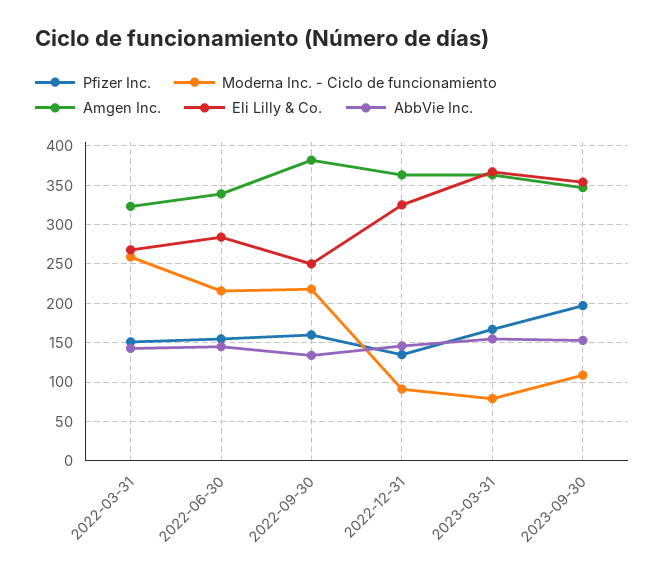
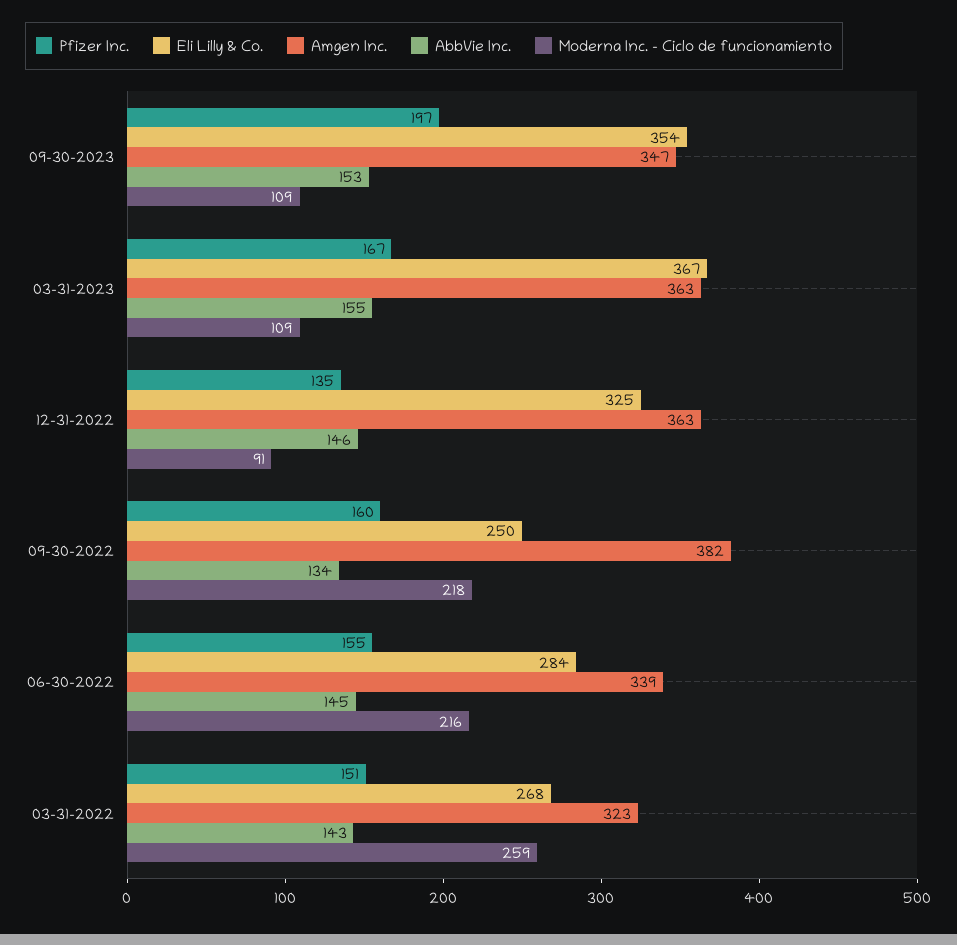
Moderna Inc. - Ciclo de funcionamiento, 2023-03-31: 80 -> 109

